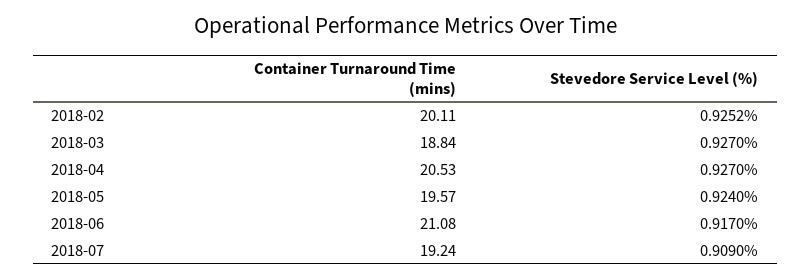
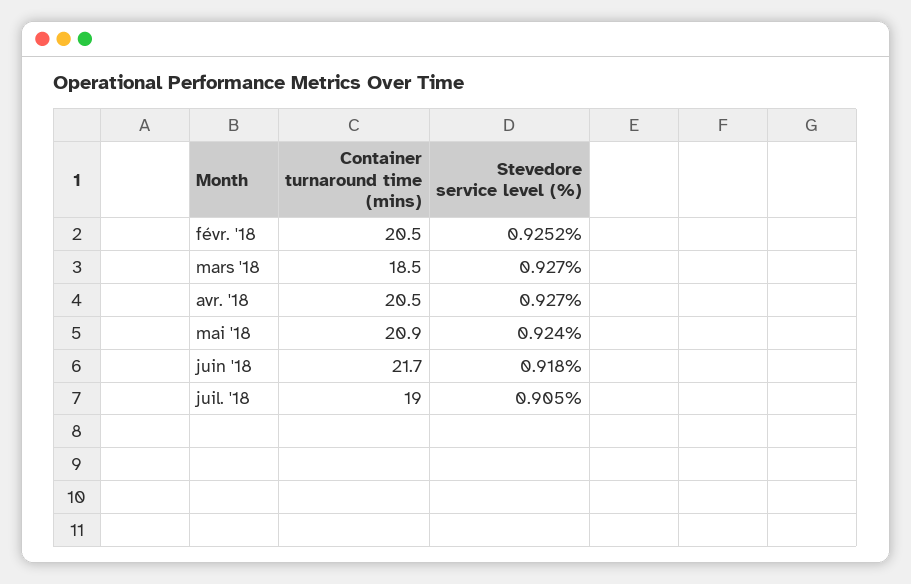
Container Turnaround Time (mins), 2018-02: 20.11 -> 20.5
Container Turnaround Time (mins), 2018-03: 18.84 -> 18.5
Container Turnaround Time (mins), 2018-05: 19.57 -> 20.9
Container Turnaround Time (mins), 2018-06: 21.08 -> 21.7
Stevedore Service Level (%), 2018-06: 0.917 -> 0.918
Container Turnaround Time (mins), 2018-07: 19.24 -> 19
Stevedore Service Level (%), 2018-07: 0.909 -> 0.905

